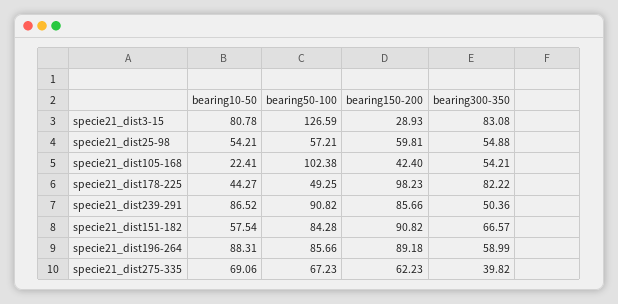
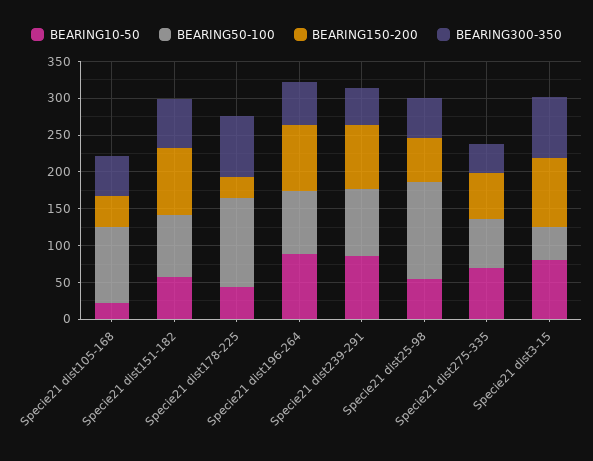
bearing50-100, specie21_dist3-15: 126.59 -> 50
bearing150-200, specie21_dist3-15: 28.93 -> 100
bearing50-100, specie21_dist25-98: 57.21 -> 125
bearing50-100, specie21_dist178-225: 49.25 -> 125
bearing150-200, specie21_dist178-225: 98.23 -> 25

